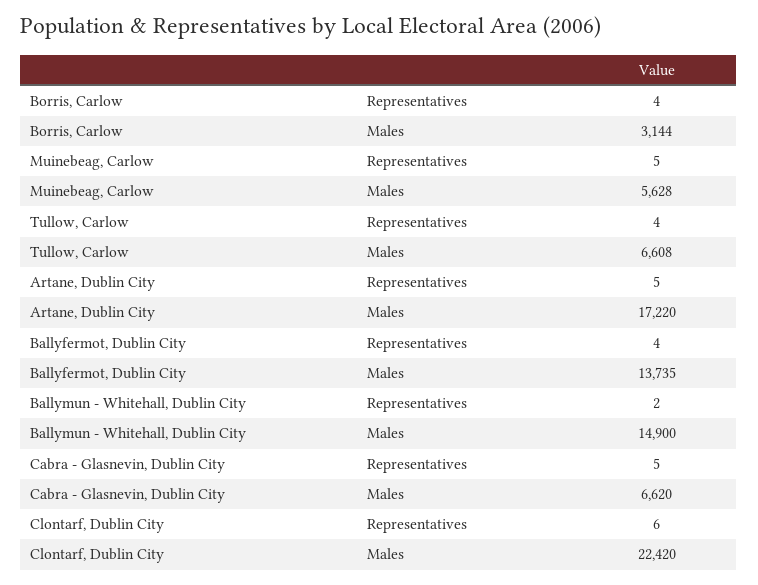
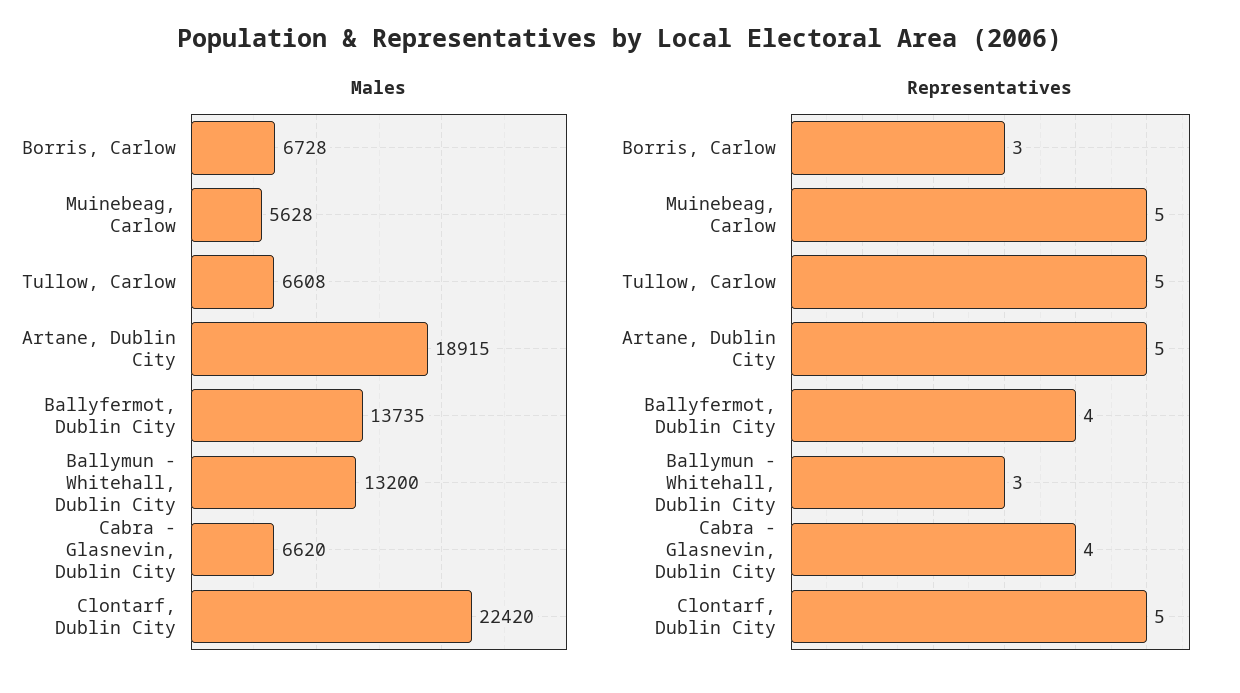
Representatives, Borris, Carlow: 4 -> 3
Males, Borris, Carlow: 3144 -> 6728
Representatives, Tullow, Carlow: 4 -> 5
Males, Artane, Dublin City: 17220 -> 18915
Representatives, Ballymun - Whitehall, Dublin City: 2 -> 3
Males, Ballymun - Whitehall, Dublin City: 14900 -> 13200
Representatives, Cabra - Glasnevin, Dublin City: 5 -> 4
Representatives, Clontarf, Dublin City: 6 -> 5

